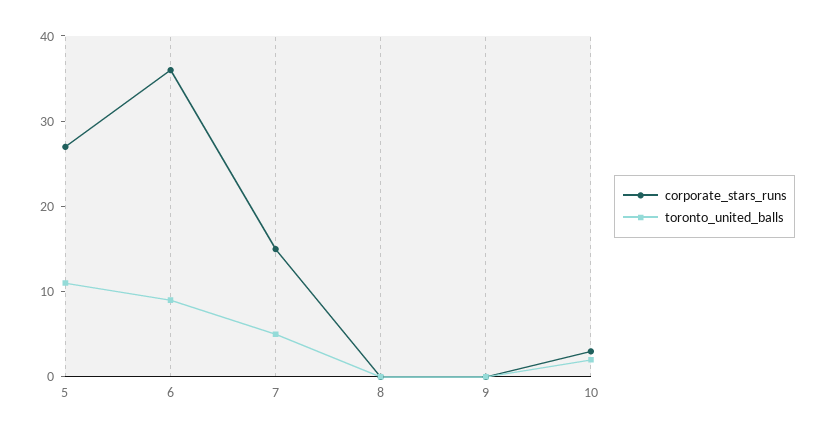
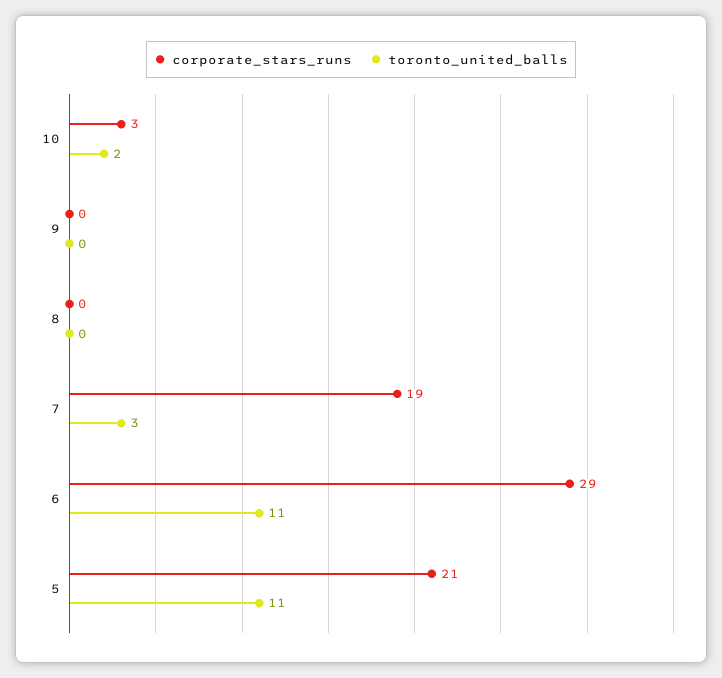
corporate_stars_runs, 5: 27 -> 21
corporate_stars_runs, 6: 36 -> 29
toronto_united_balls, 6: 9 -> 11
corporate_stars_runs, 7: 15 -> 19
toronto_united_balls, 7: 5 -> 3

